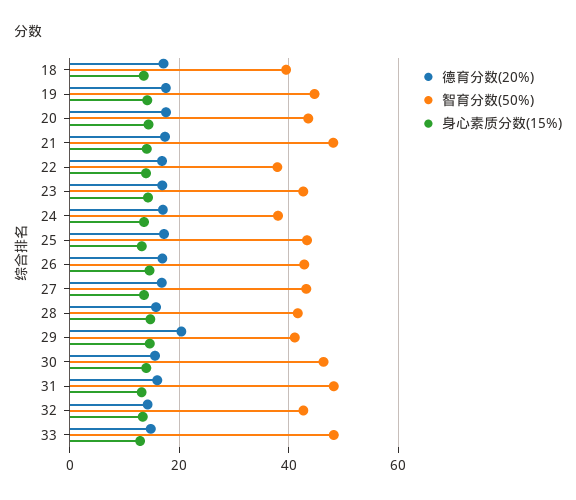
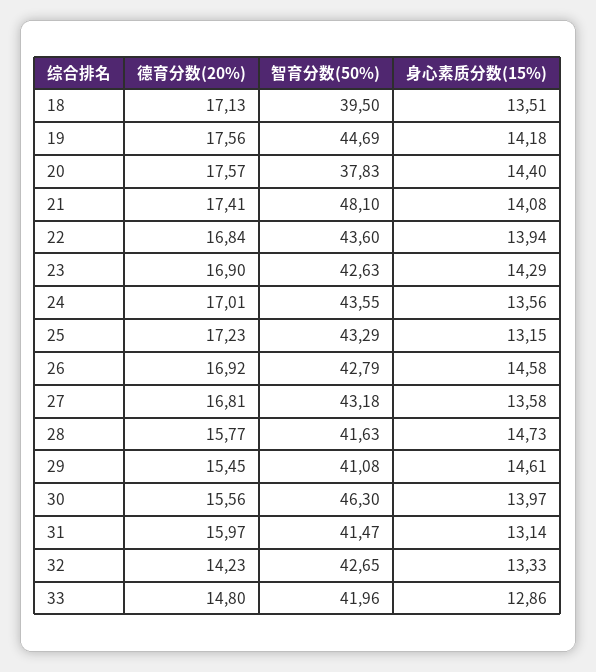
智育分数(50%), 20: 44 -> 37.83
智育分数(50%), 22: 38 -> 43.6
智育分数(50%), 24: 38 -> 43.55
德育分数(20%), 29: 20 -> 15.45
智育分数(50%), 31: 48 -> 41.47
智育分数(50%), 33: 48 -> 41.96

